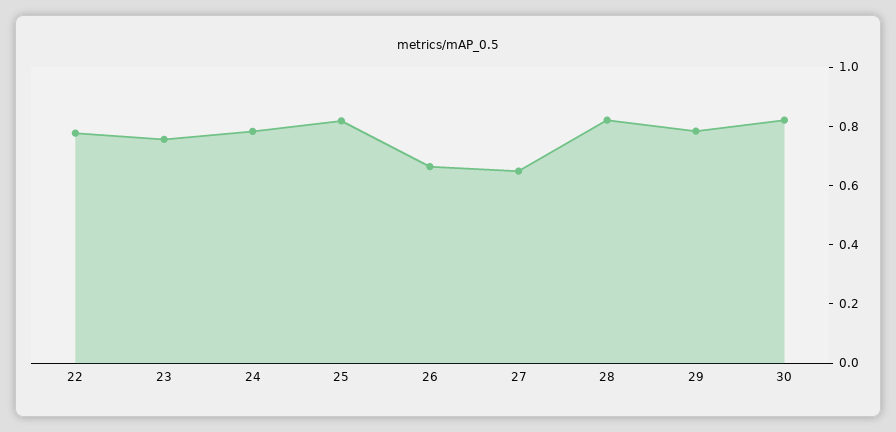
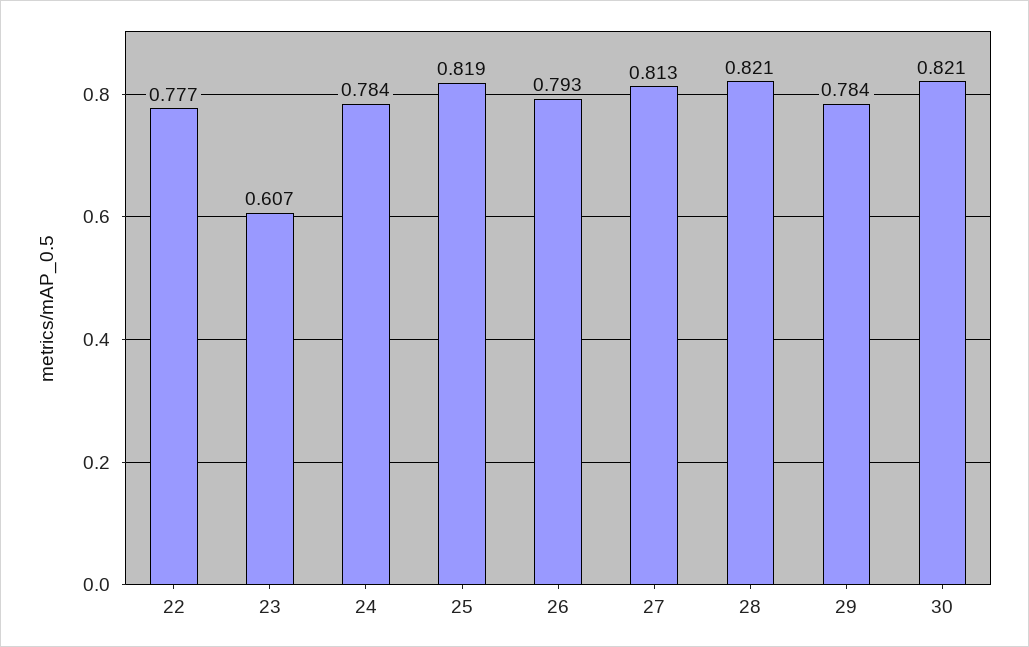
23: 0.75 -> 0.607
26: 0.65 -> 0.793
27: 0.65 -> 0.813

